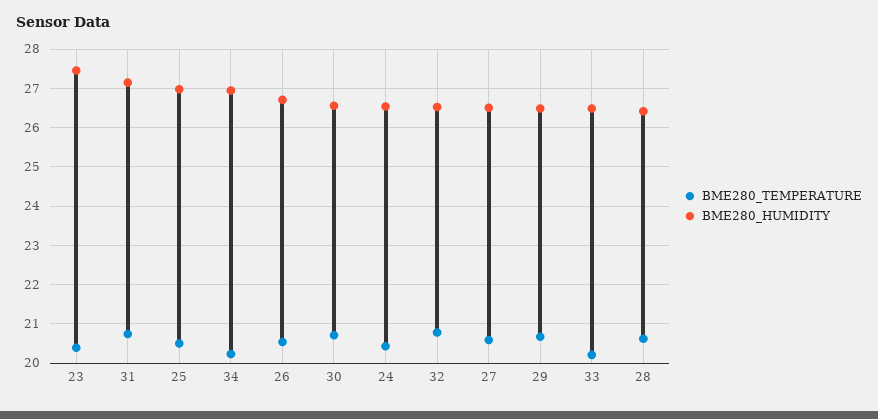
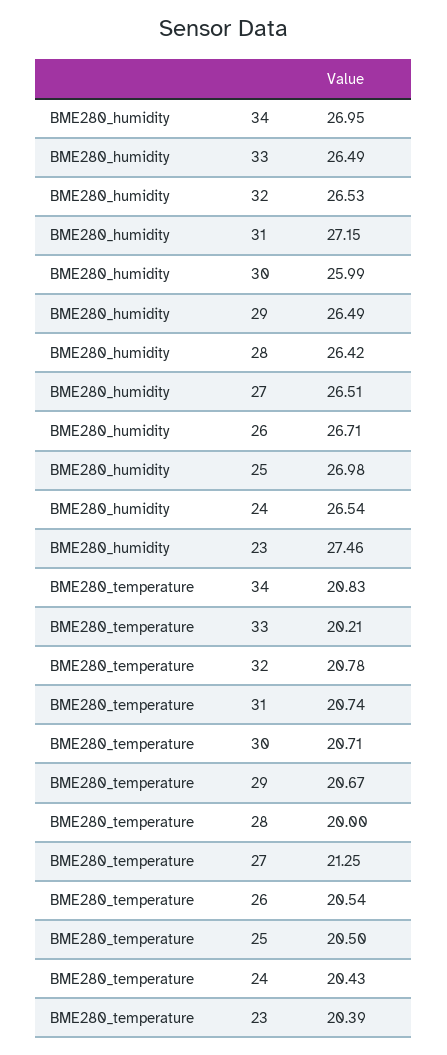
BME280_TEMPERATURE, 34: 20.2 -> 20.83
BME280_HUMIDITY, 30: 26.6 -> 25.99
BME280_TEMPERATURE, 27: 20.6 -> 21.25
BME280_TEMPERATURE, 28: 20.6 -> 20

